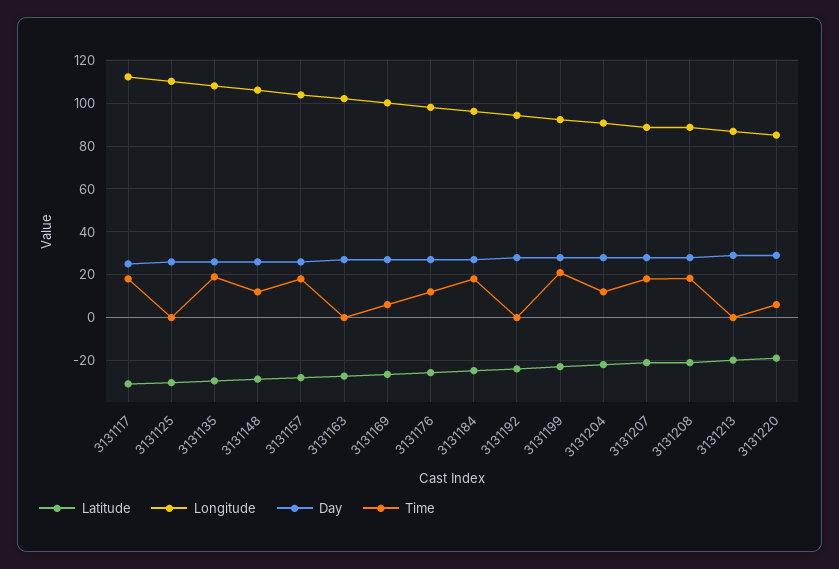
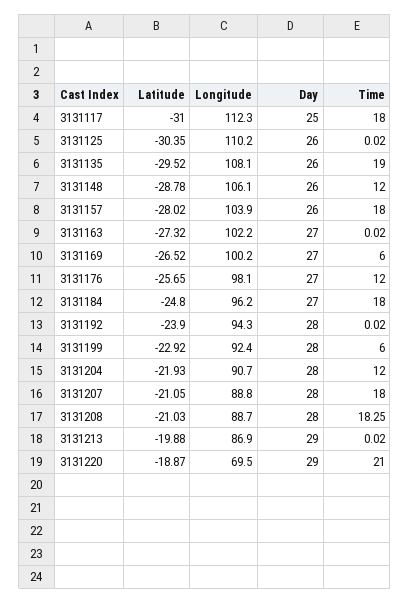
Time, 3131199: 20 -> 6
Longitude, 3131220: 85 -> 69.5
Time, 3131220: 5 -> 21

